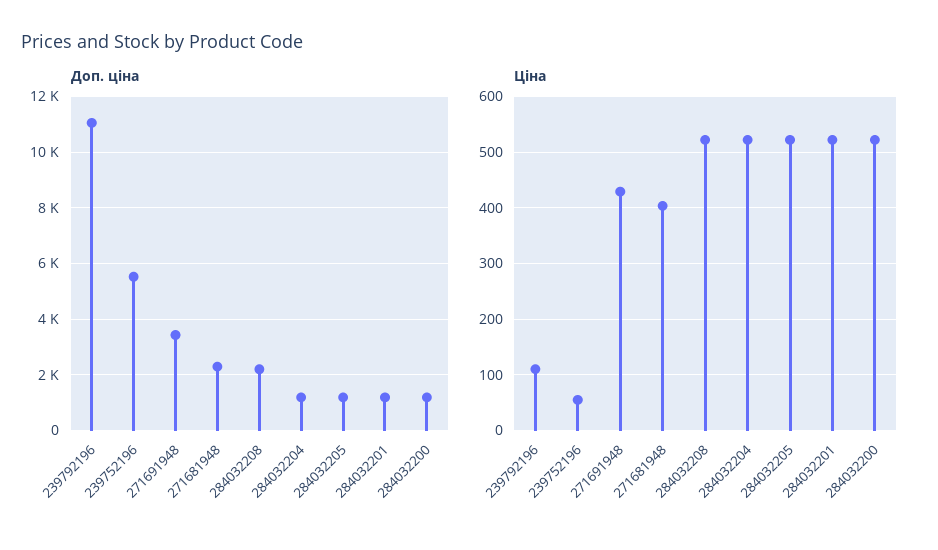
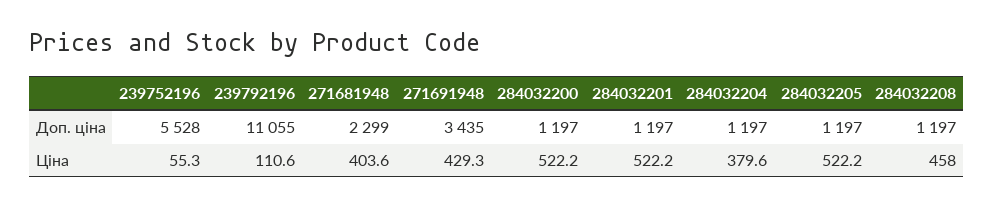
Доп. ціна, 284032208: 2250 -> 1197
Ціна, 284032208: 520 -> 458
Ціна, 284032204: 520 -> 379.6

